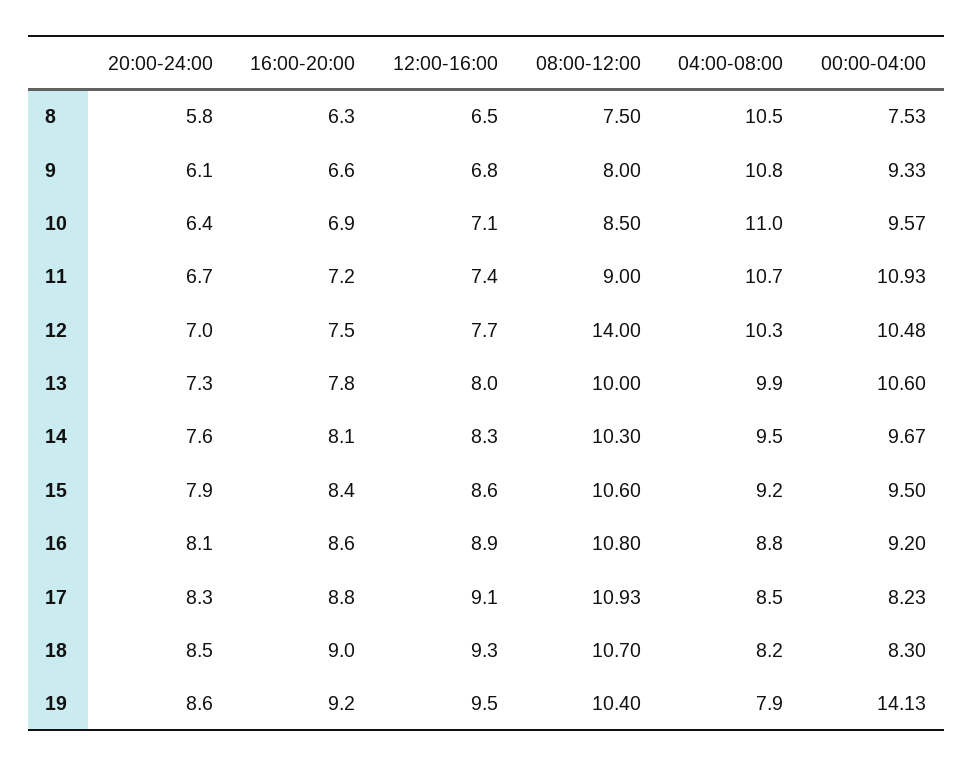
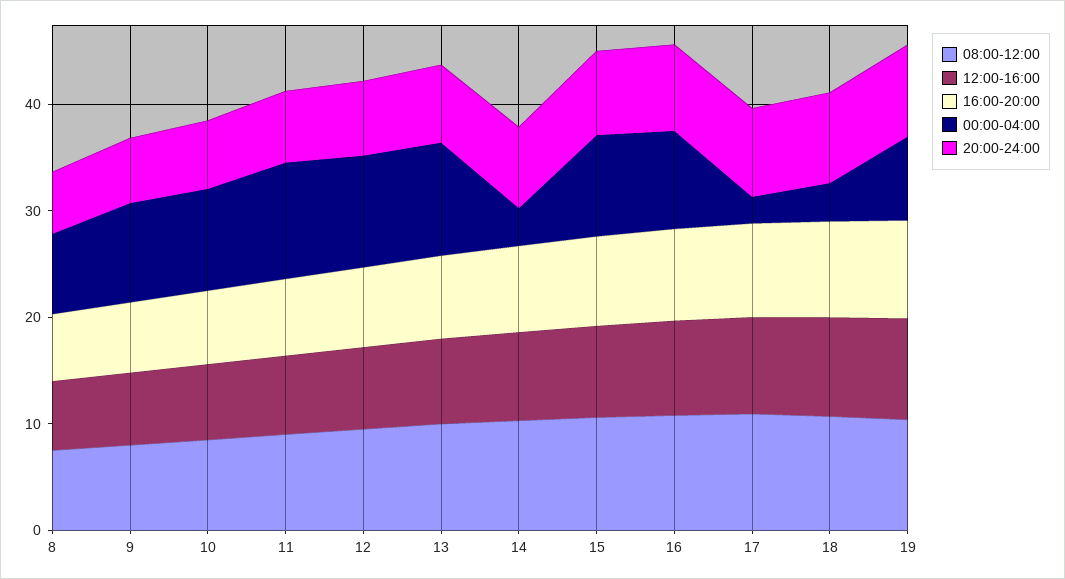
04:00-08:00, 8: 10.5 -> none
04:00-08:00, 9: 10.8 -> none
04:00-08:00, 10: 11 -> none
04:00-08:00, 11: 10.7 -> none
08:00-12:00, 12: 14 -> 10
04:00-08:00, 12: 10.3 -> none
04:00-08:00, 13: 9.9 -> none
04:00-08:00, 14: 9.5 -> none
00:00-04:00, 14: 9.67 -> 4
04:00-08:00, 15: 9.2 -> none
04:00-08:00, 16: 8.8 -> none
04:00-08:00, 17: 8.5 -> none
00:00-04:00, 17: 8.23 -> 2
04:00-08:00, 18: 8.2 -> none
00:00-04:00, 18: 8.3 -> 4
04:00-08:00, 19: 7.9 -> none
00:00-04:00, 19: 14.13 -> 8

